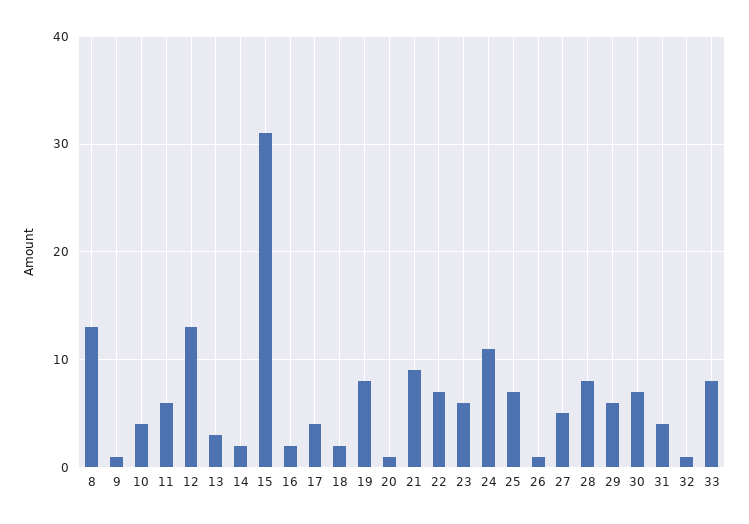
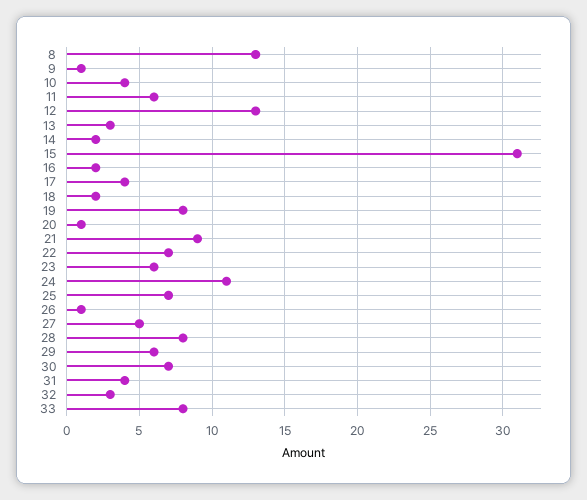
32: 1 -> 3

